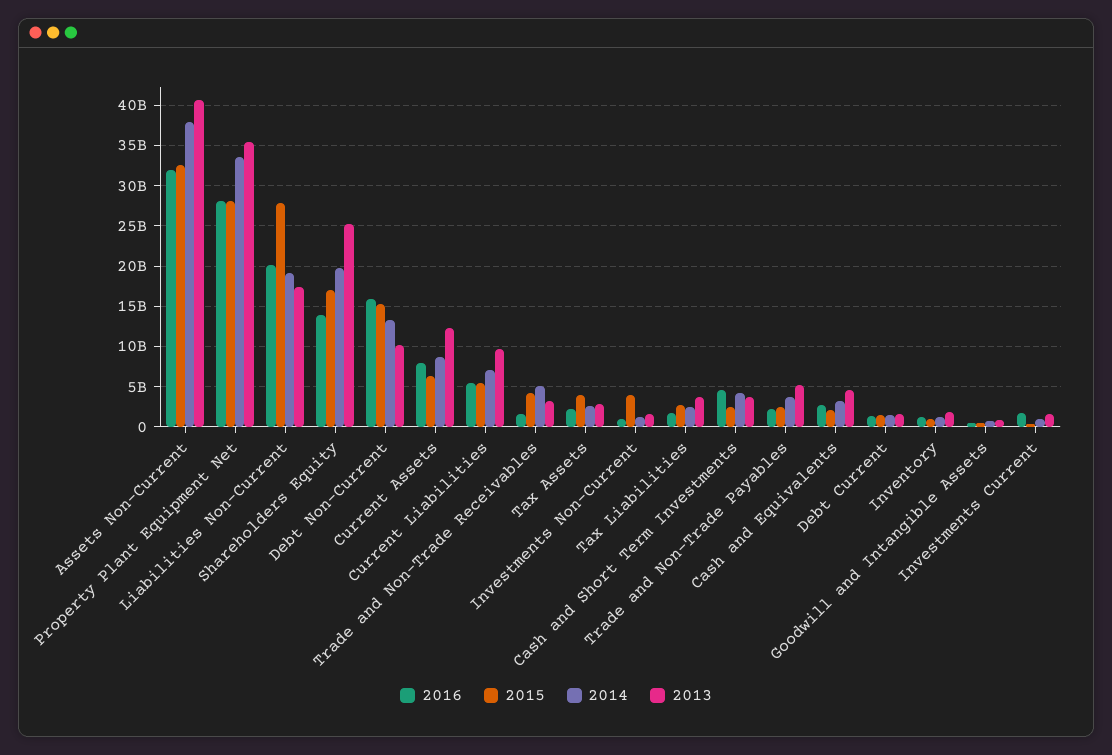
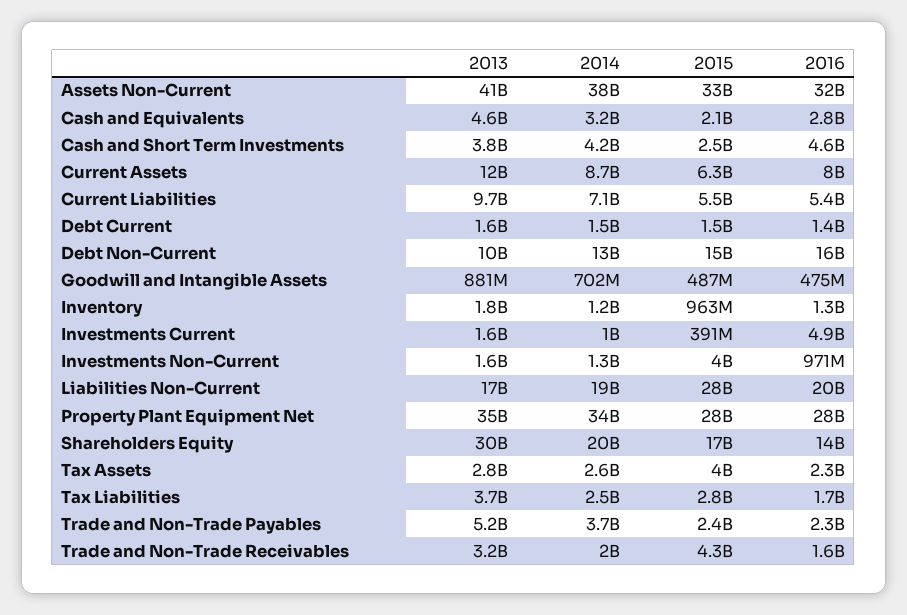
2013, Shareholders Equity: 25000000000 -> 30000000000
2014, Trade and Non-Trade Receivables: 5000000000 -> 2000000000
2016, Investments Current: 2000000000 -> 4900000000

